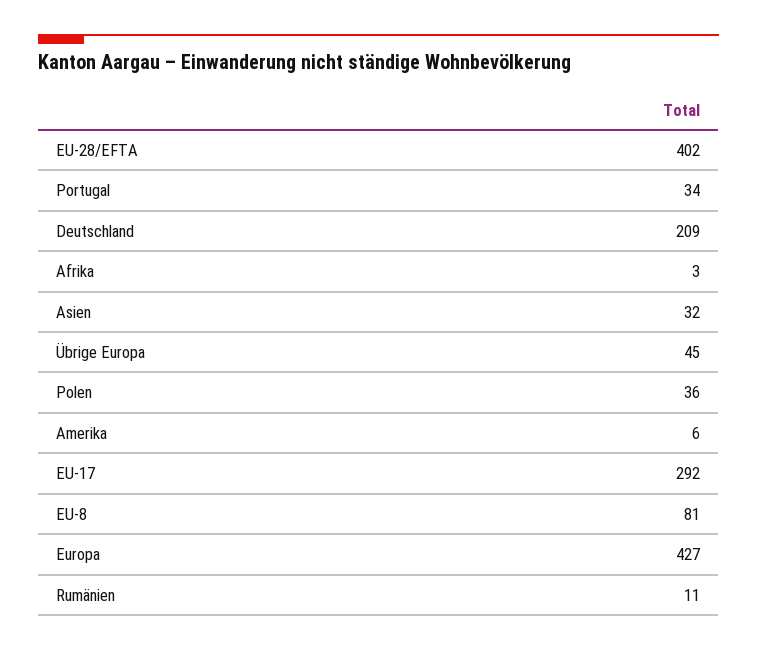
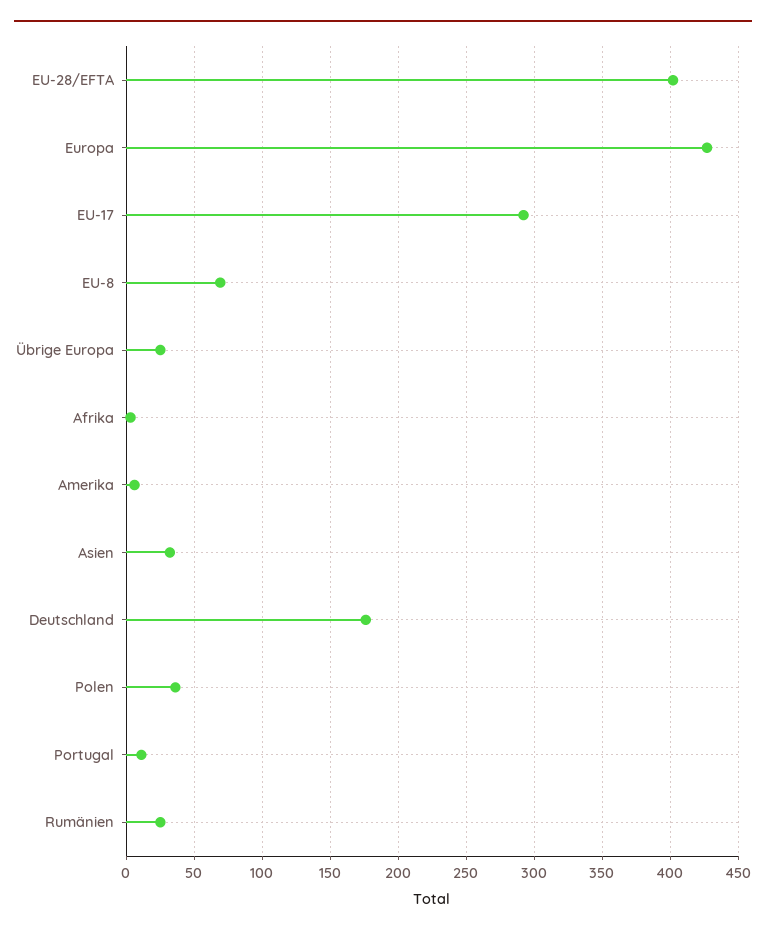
Portugal: 34 -> 10
Deutschland: 209 -> 175
Übrige Europa: 45 -> 25
EU-8: 81 -> 70
Rumänien: 11 -> 25

